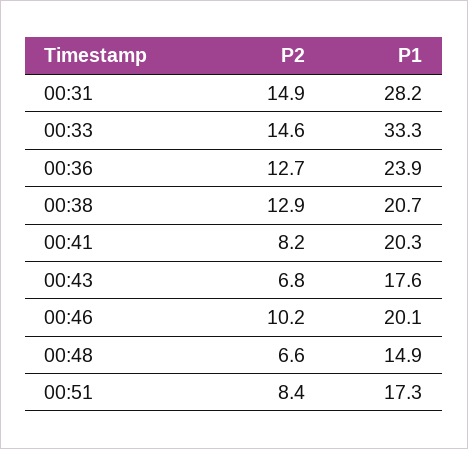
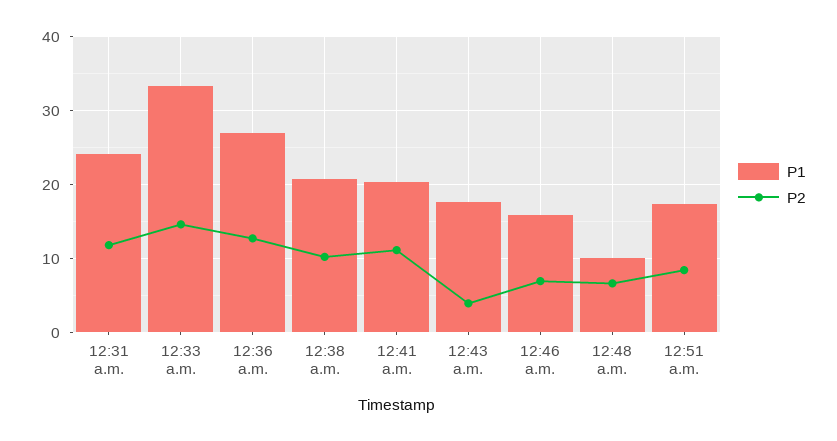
P2, 00:31: 14.9 -> 12
P1, 00:31: 28.2 -> 24
P1, 00:36: 23.9 -> 27
P2, 00:38: 12.9 -> 10
P2, 00:41: 8.2 -> 11
P2, 00:43: 6.8 -> 4
P2, 00:46: 10.2 -> 7
P1, 00:46: 20.1 -> 16
P1, 00:48: 14.9 -> 10

